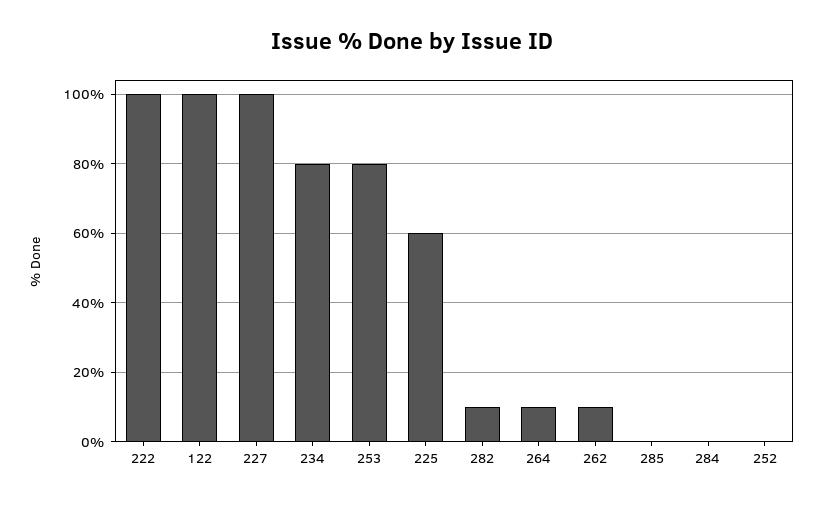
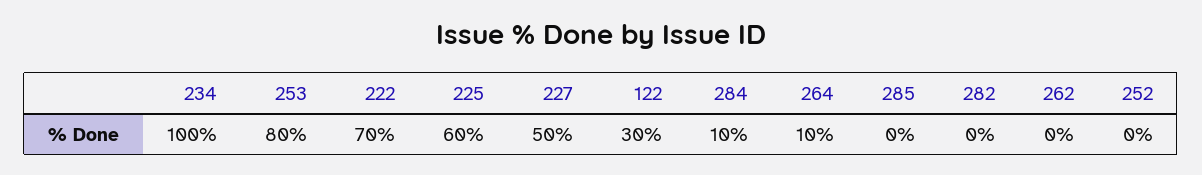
222: 100 -> 70
122: 100 -> 30
227: 100 -> 50
234: 80 -> 100
282: 10 -> 0
262: 10 -> 0
284: 0 -> 10

